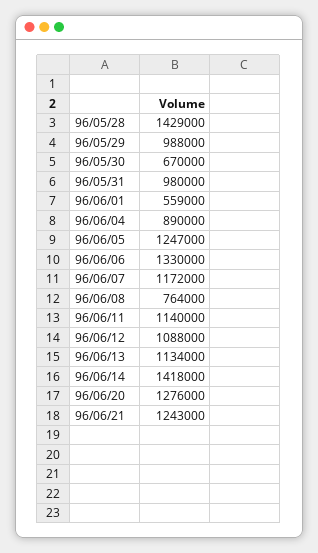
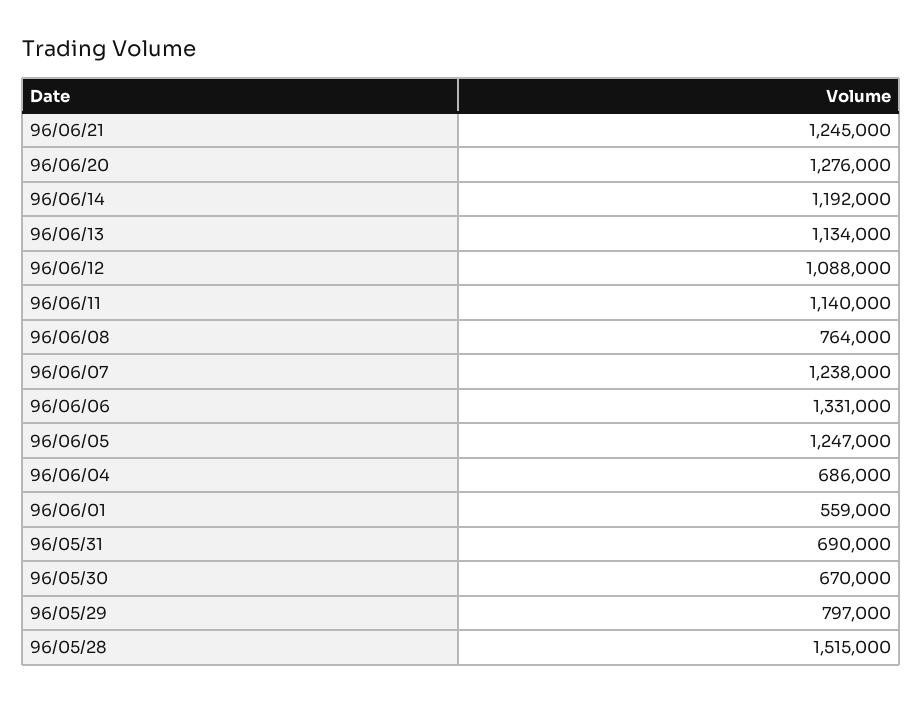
96/05/28: 1429000 -> 1515000
96/05/29: 988000 -> 797000
96/05/31: 980000 -> 690000
96/06/04: 890000 -> 686000
96/06/06: 1330000 -> 1331000
96/06/07: 1172000 -> 1238000
96/06/14: 1418000 -> 1192000
96/06/21: 1243000 -> 1245000

